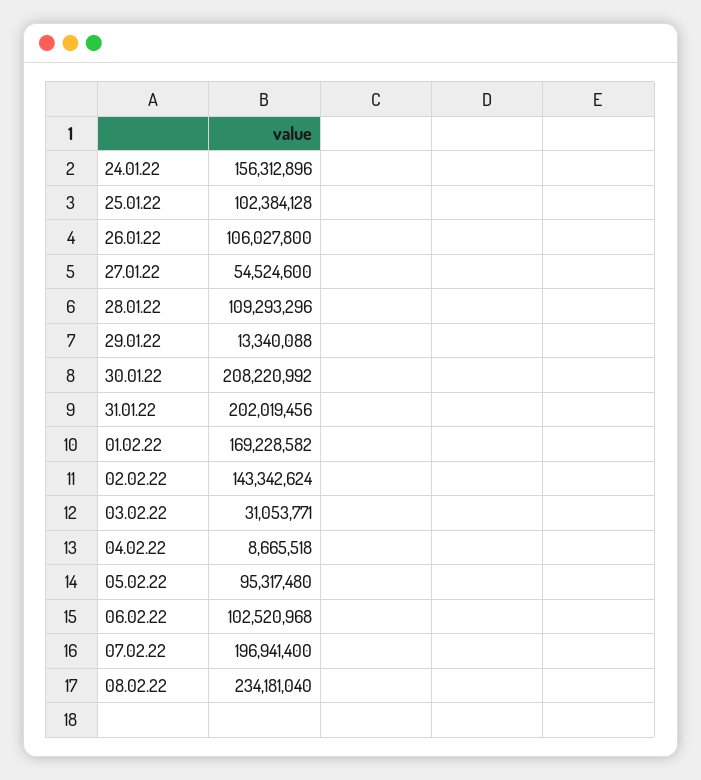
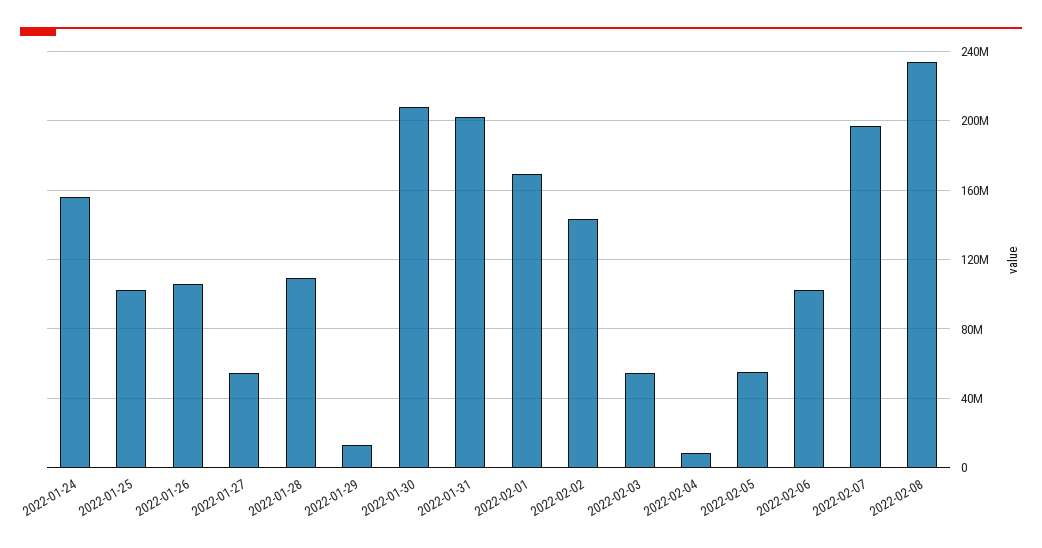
03.02.22: 31053771 -> 55000000
05.02.22: 95317480 -> 55000000

